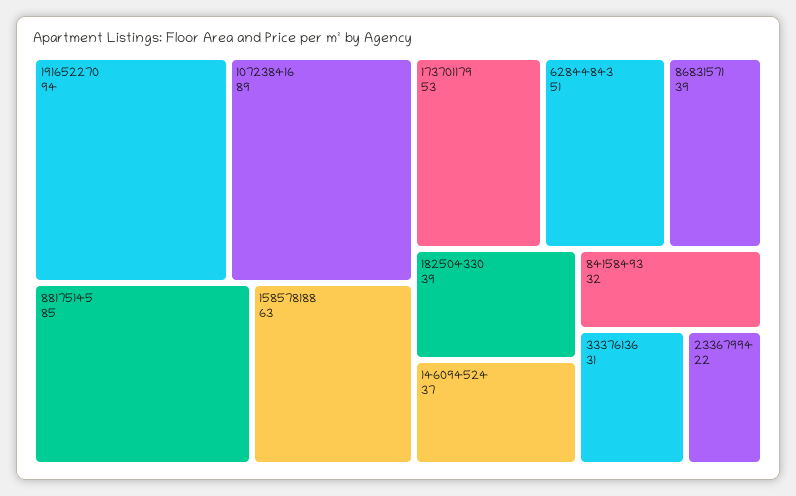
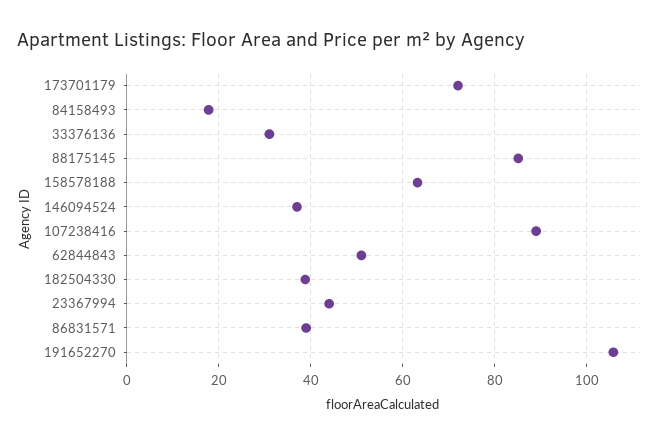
191652270: 94 -> 106
173701179: 53 -> 72
84158493: 32 -> 18
23367994: 22 -> 44

